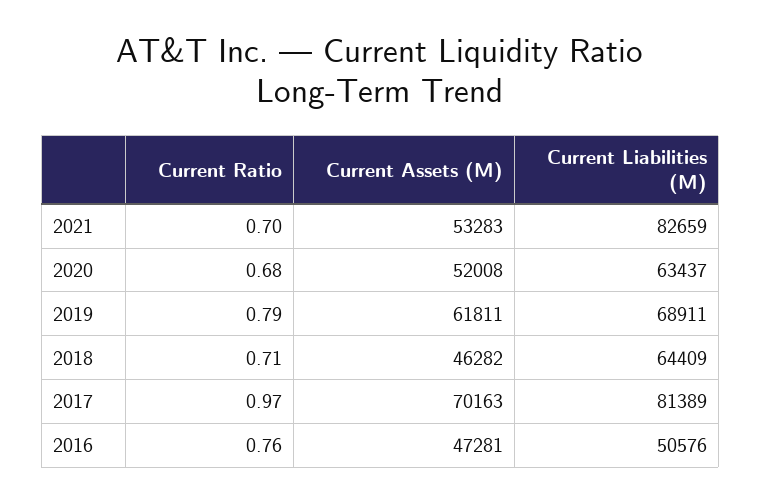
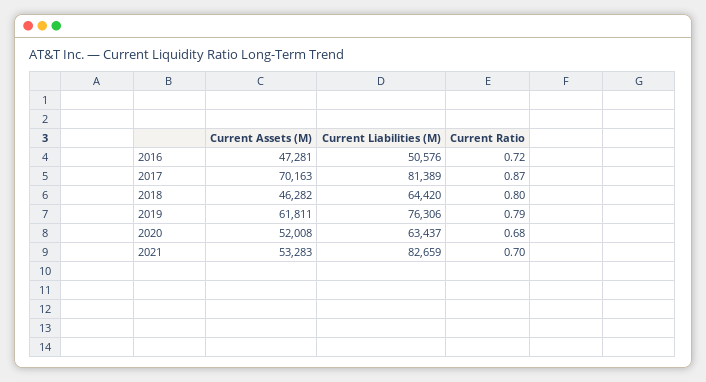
Current Liabilities (M), 2019: 68911 -> 76306
Current Ratio, 2018: 0.71 -> 0.8
Current Liabilities (M), 2018: 64409 -> 64420
Current Ratio, 2017: 0.97 -> 0.87
Current Ratio, 2016: 0.76 -> 0.72

